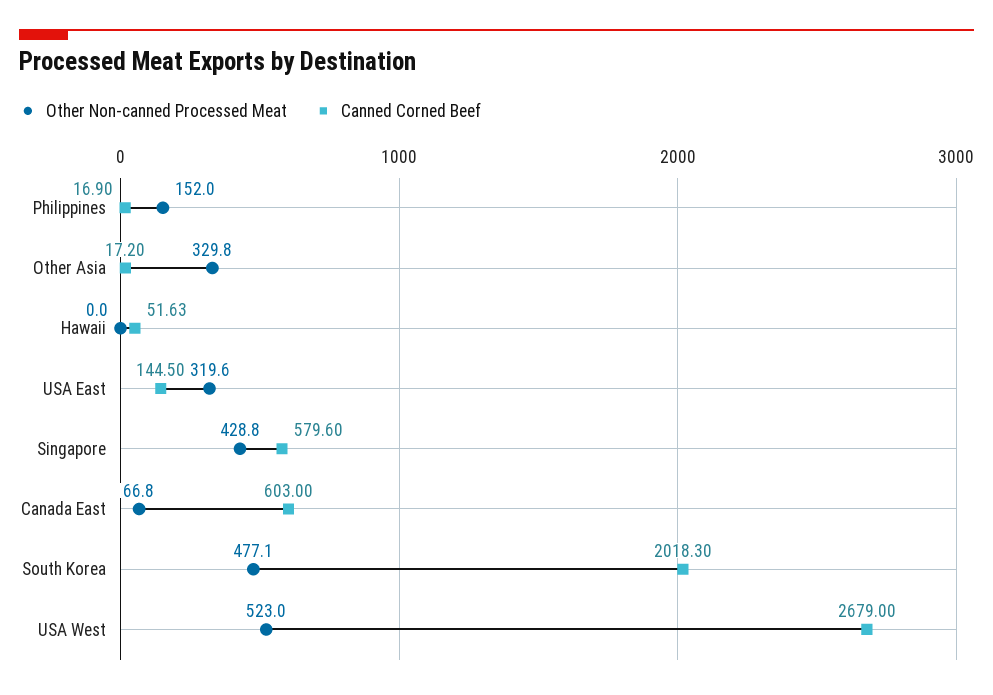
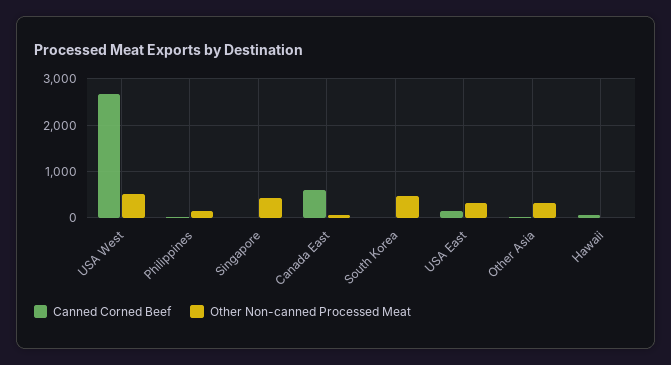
Canned Corned Beef, Singapore: 579.6 -> 0
Canned Corned Beef, South Korea: 2018.3 -> 0

